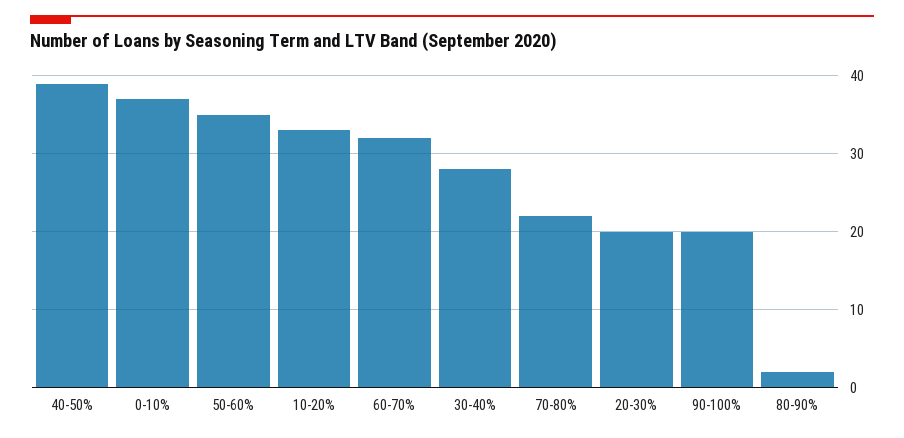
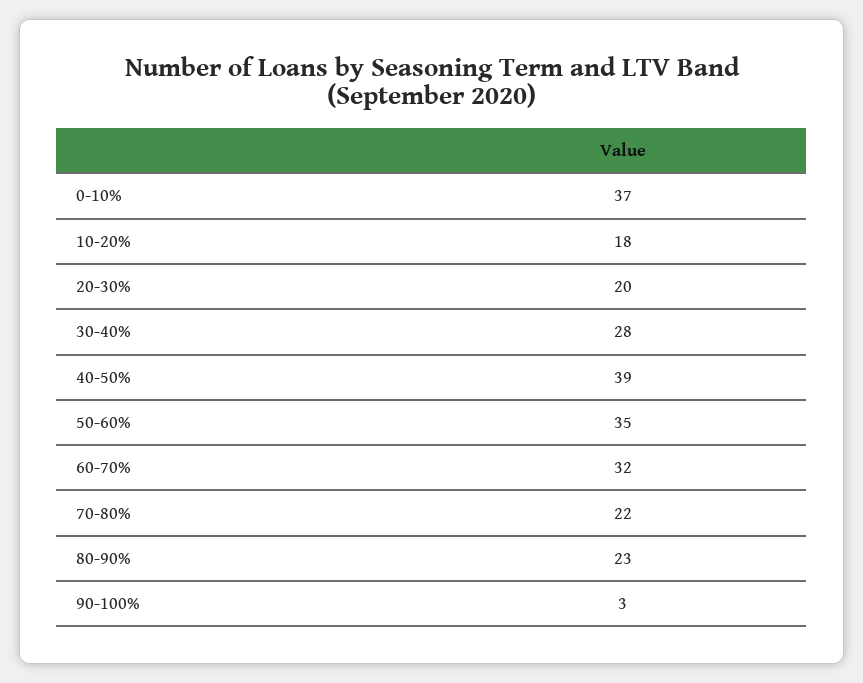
10-20%: 33 -> 18
90-100%: 20 -> 3
80-90%: 2 -> 23

